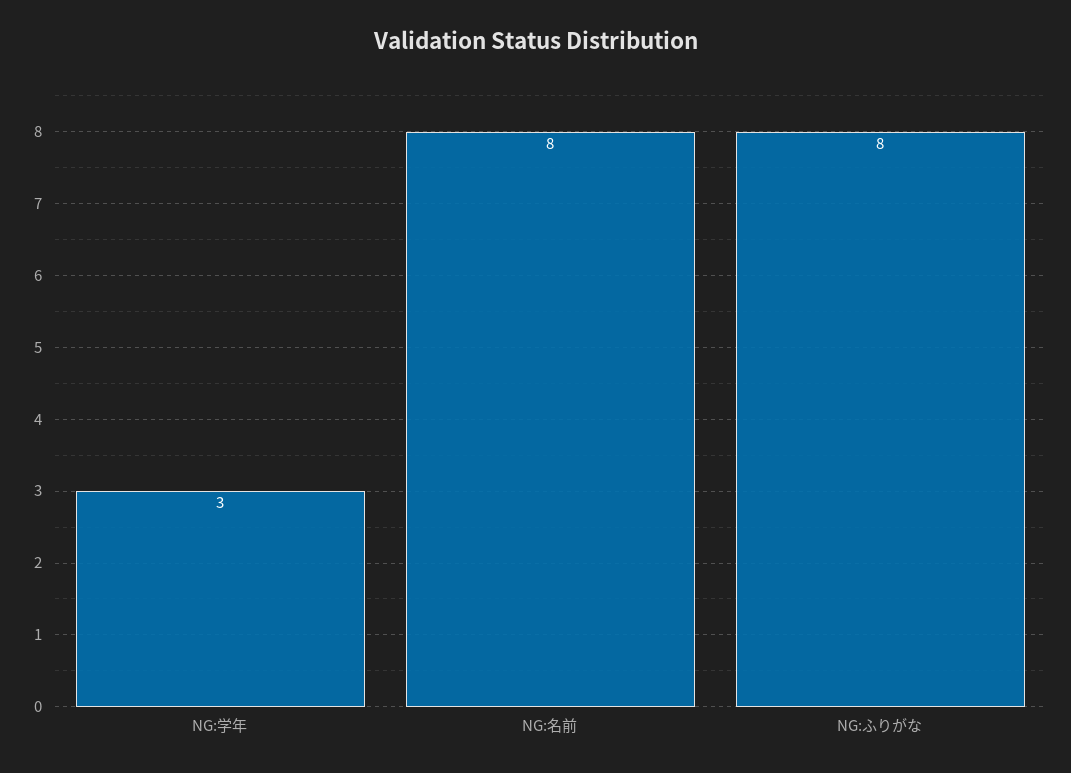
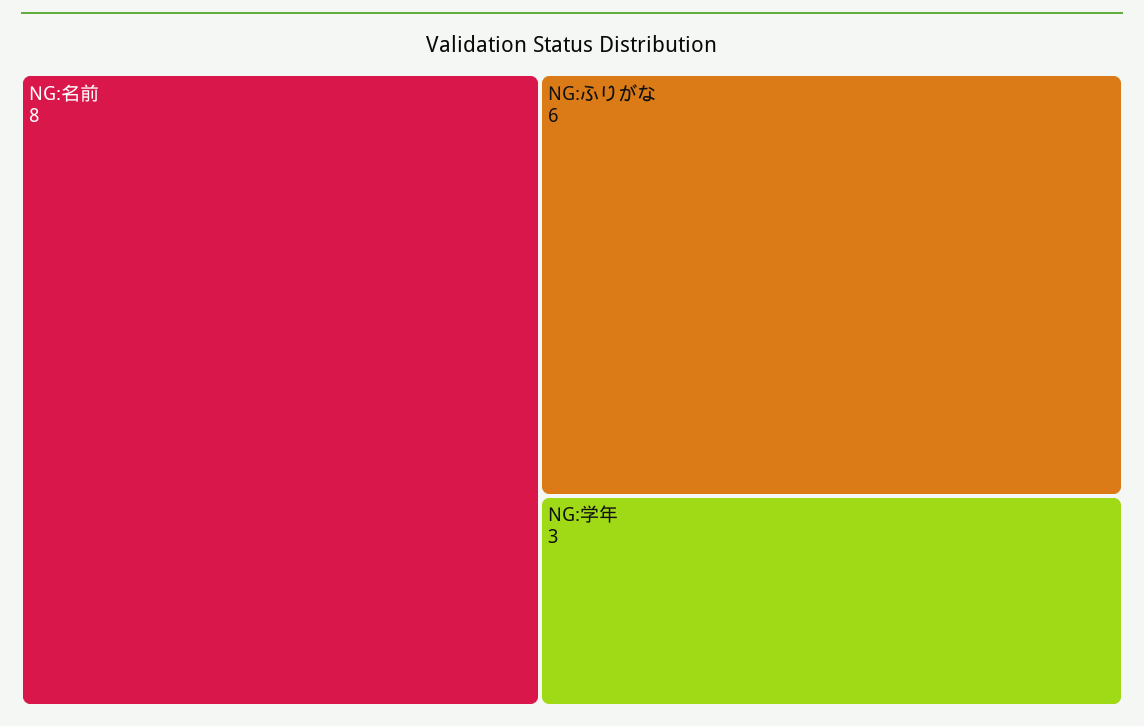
NG:ふりがな: 8 -> 6

